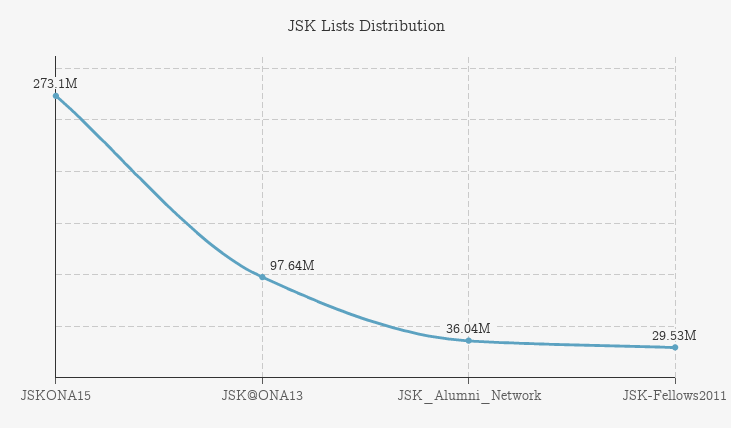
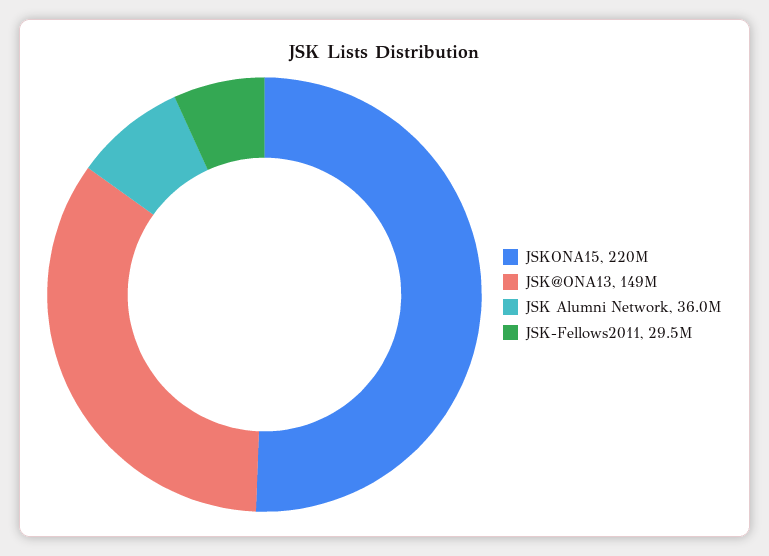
JSKONA15: 273100000 -> 220000000
JSK@ONA13: 97640000 -> 149000000

